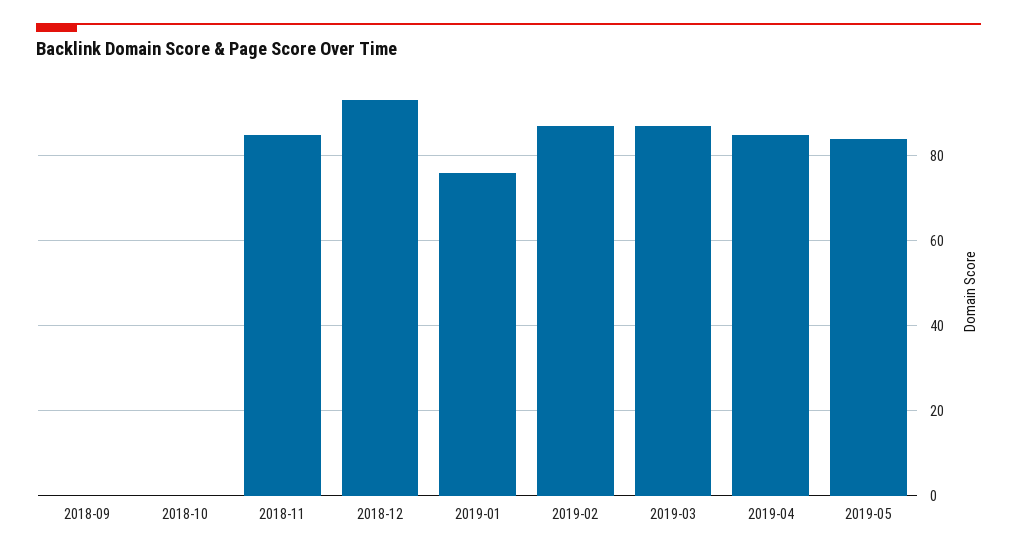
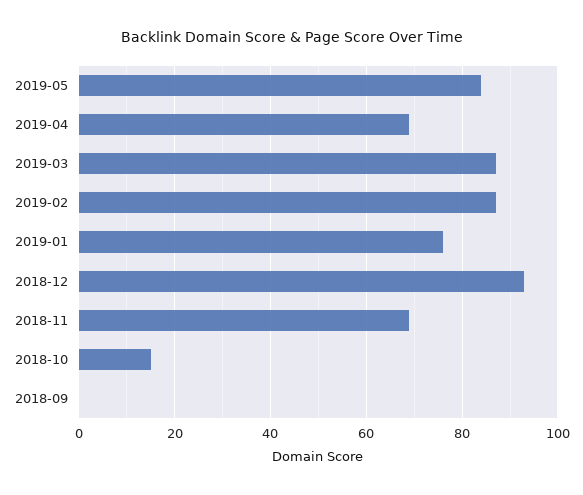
2018-10: 0 -> 15
2018-11: 85 -> 70
2019-04: 85 -> 70

